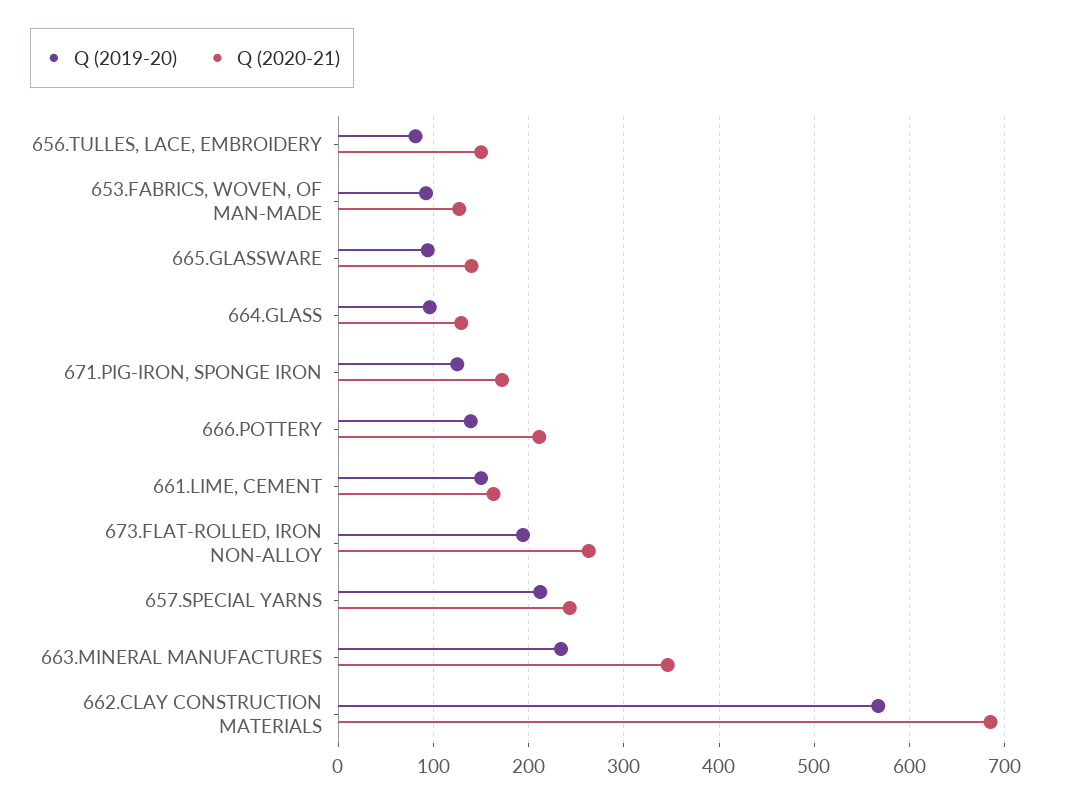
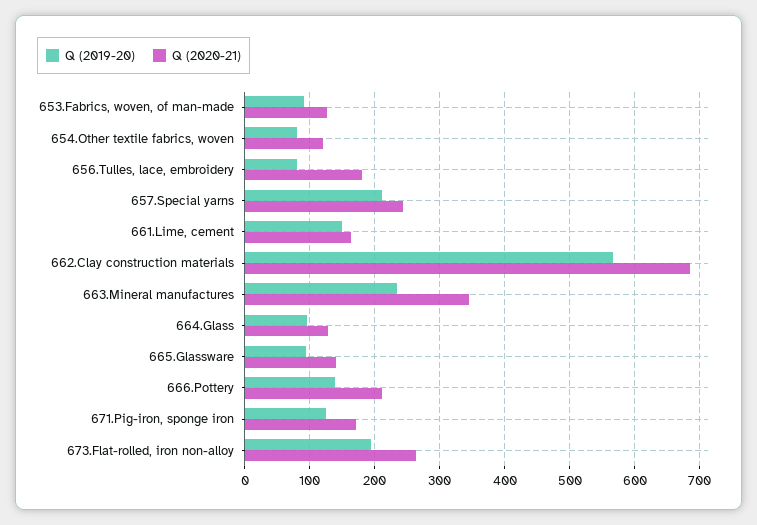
Q (2020-21), 656.TULLES, LACE, EMBROIDERY: 150 -> 180
Q (2019-20), 654.Other textile fabrics, woven: none -> 80
Q (2020-21), 654.Other textile fabrics, woven: none -> 120

